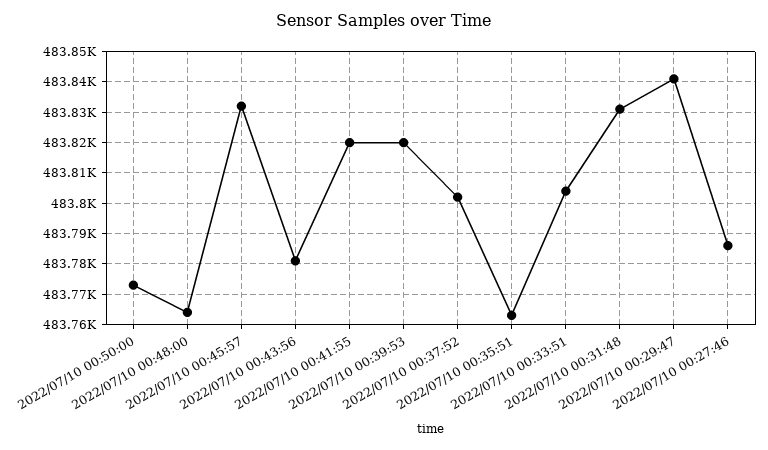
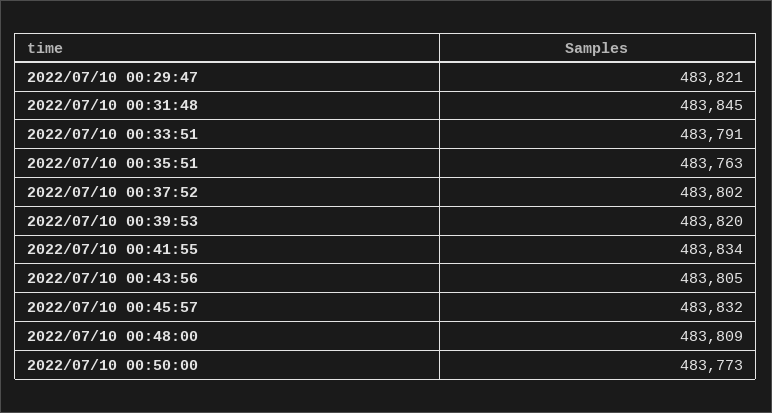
2022/07/10 00:48:00: 483765 -> 483809
2022/07/10 00:43:56: 483780 -> 483805
2022/07/10 00:41:55: 483820 -> 483834
2022/07/10 00:33:51: 483805 -> 483791
2022/07/10 00:31:48: 483830 -> 483845
2022/07/10 00:29:47: 483840 -> 483821
2022/07/10 00:27:46: 483785 -> none

